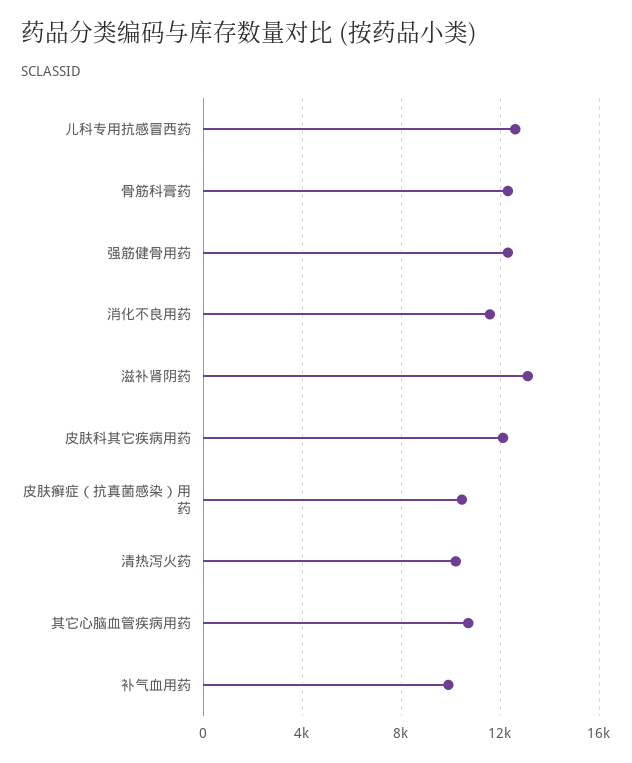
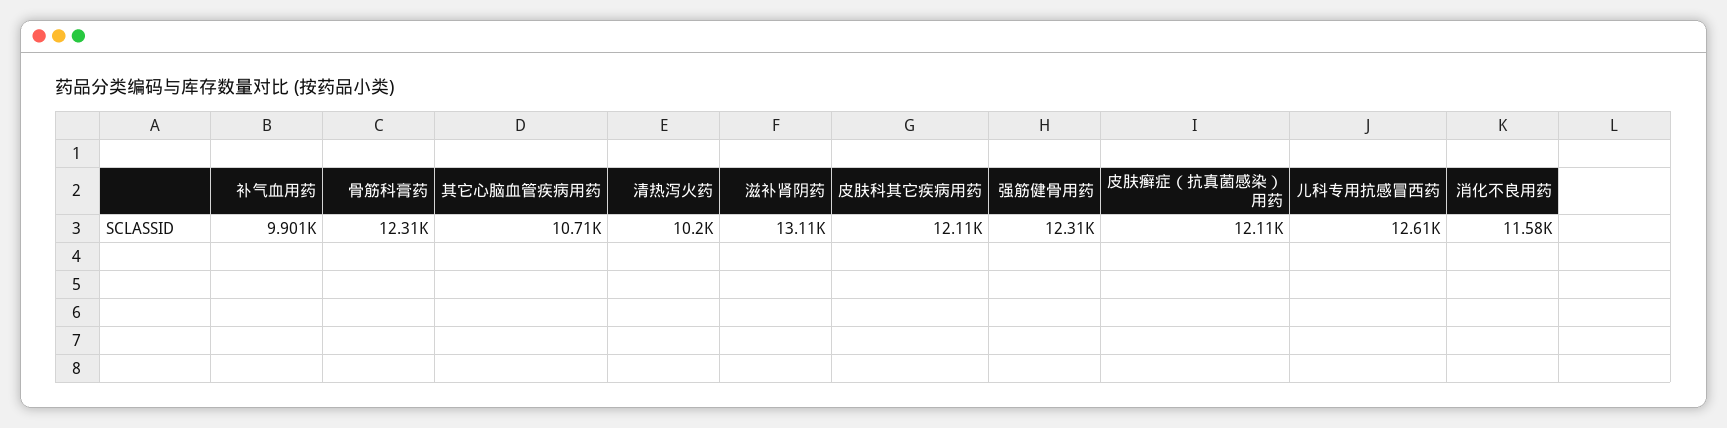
皮肤癣症（抗真菌感染）用药: 10500 -> 12110

